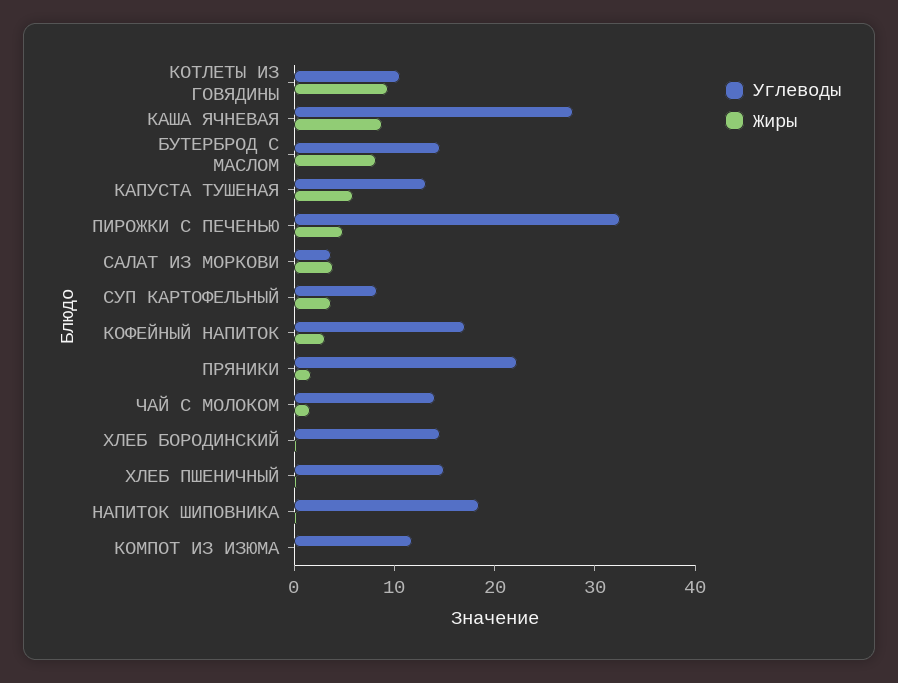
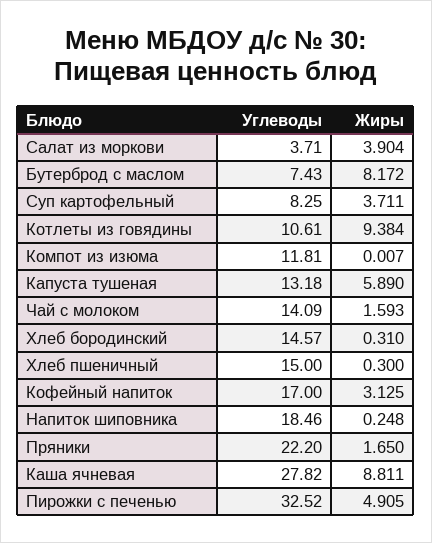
Углеводы, БУТЕРБРОД С МАСЛОМ: 14 -> 7.43

